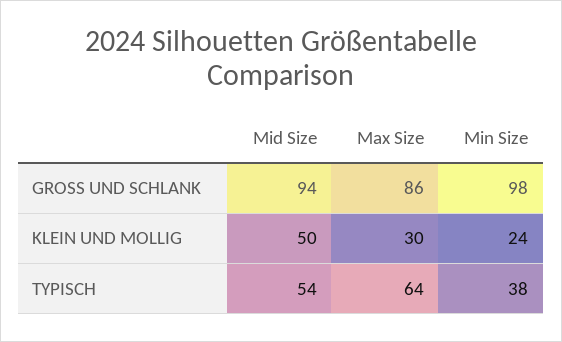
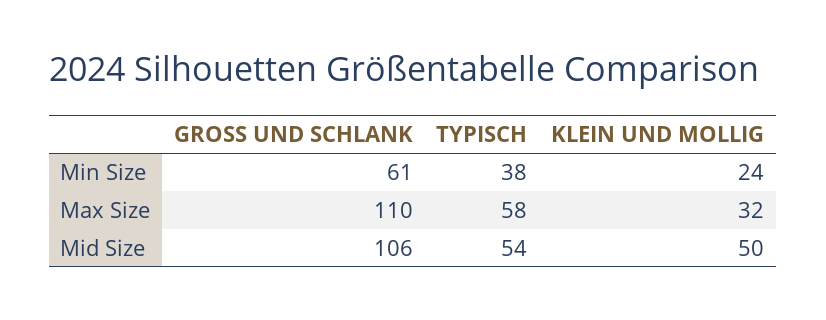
Mid Size, GROSS UND SCHLANK: 94 -> 106
Max Size, GROSS UND SCHLANK: 86 -> 110
Min Size, GROSS UND SCHLANK: 98 -> 61
Max Size, KLEIN UND MOLLIG: 30 -> 32
Max Size, TYPISCH: 64 -> 58

